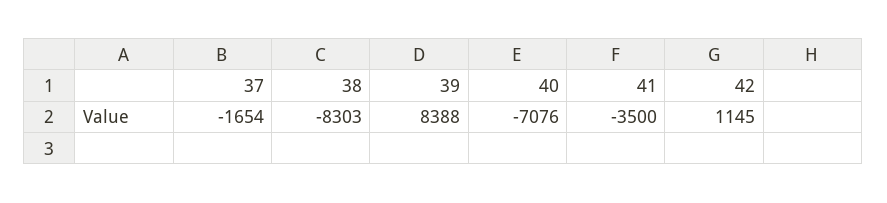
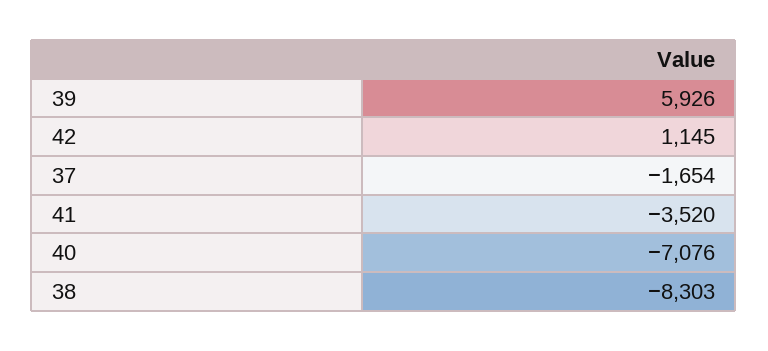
39: 8388 -> 5926
41: -3500 -> -3520

